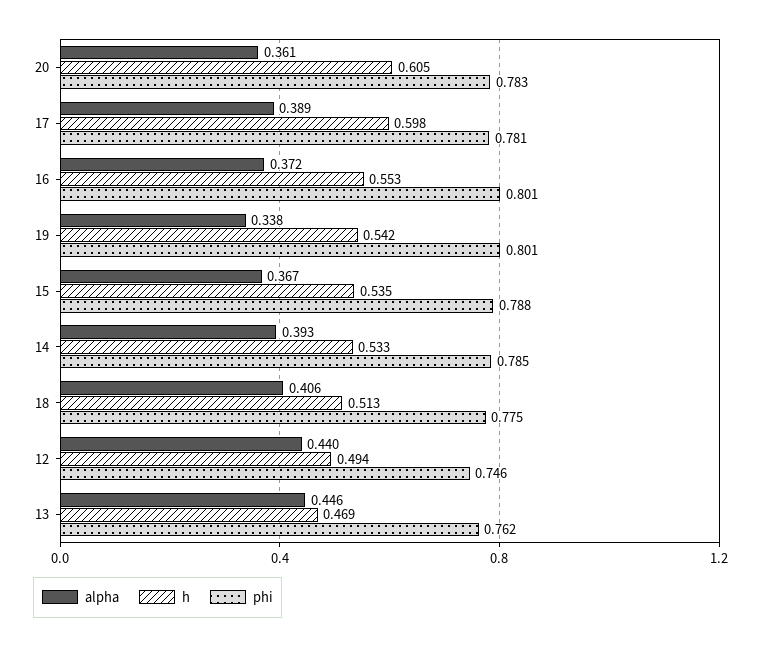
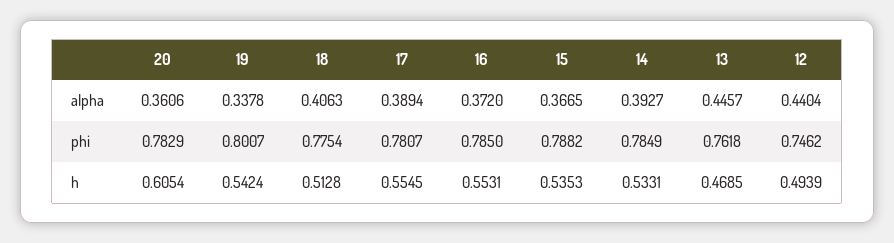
h, 17: 0.598 -> 0.5545
phi, 16: 0.801 -> 0.785

